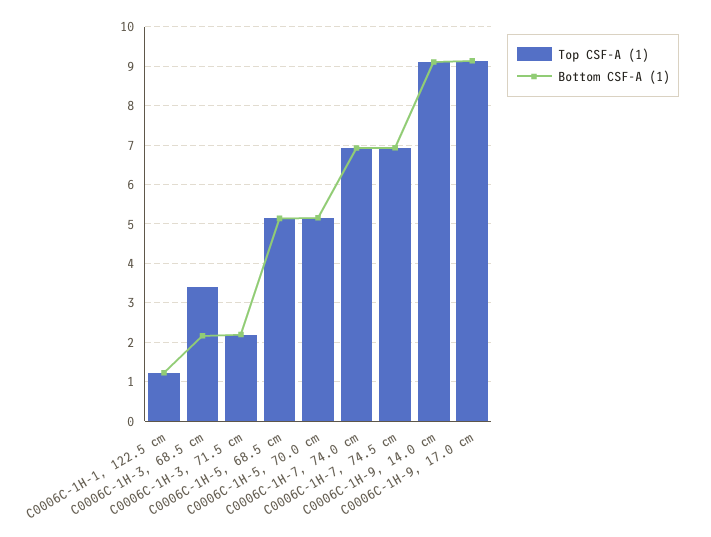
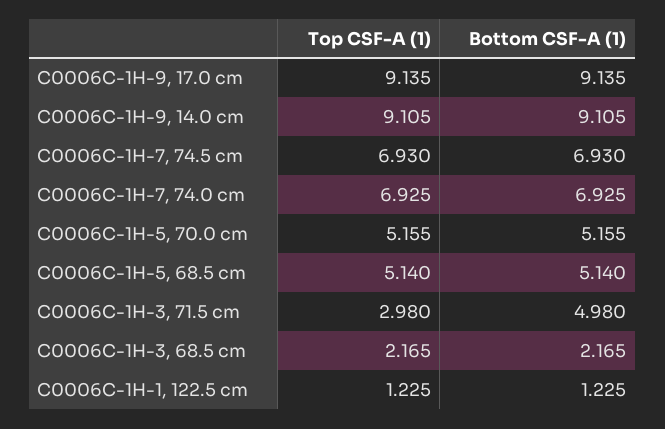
Top CSF-A (1), C0006C-1H-3, 68.5 cm: 3.4 -> 2.165
Top CSF-A (1), C0006C-1H-3, 71.5 cm: 2.2 -> 2.98
Bottom CSF-A (1), C0006C-1H-3, 71.5 cm: 2.2 -> 4.98

